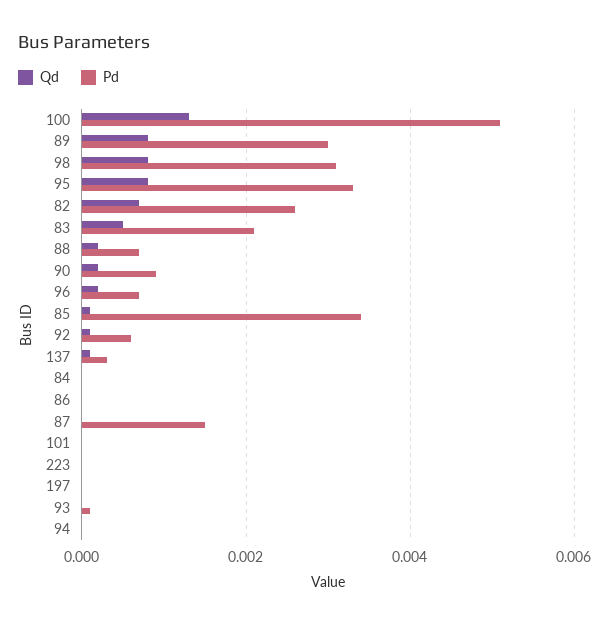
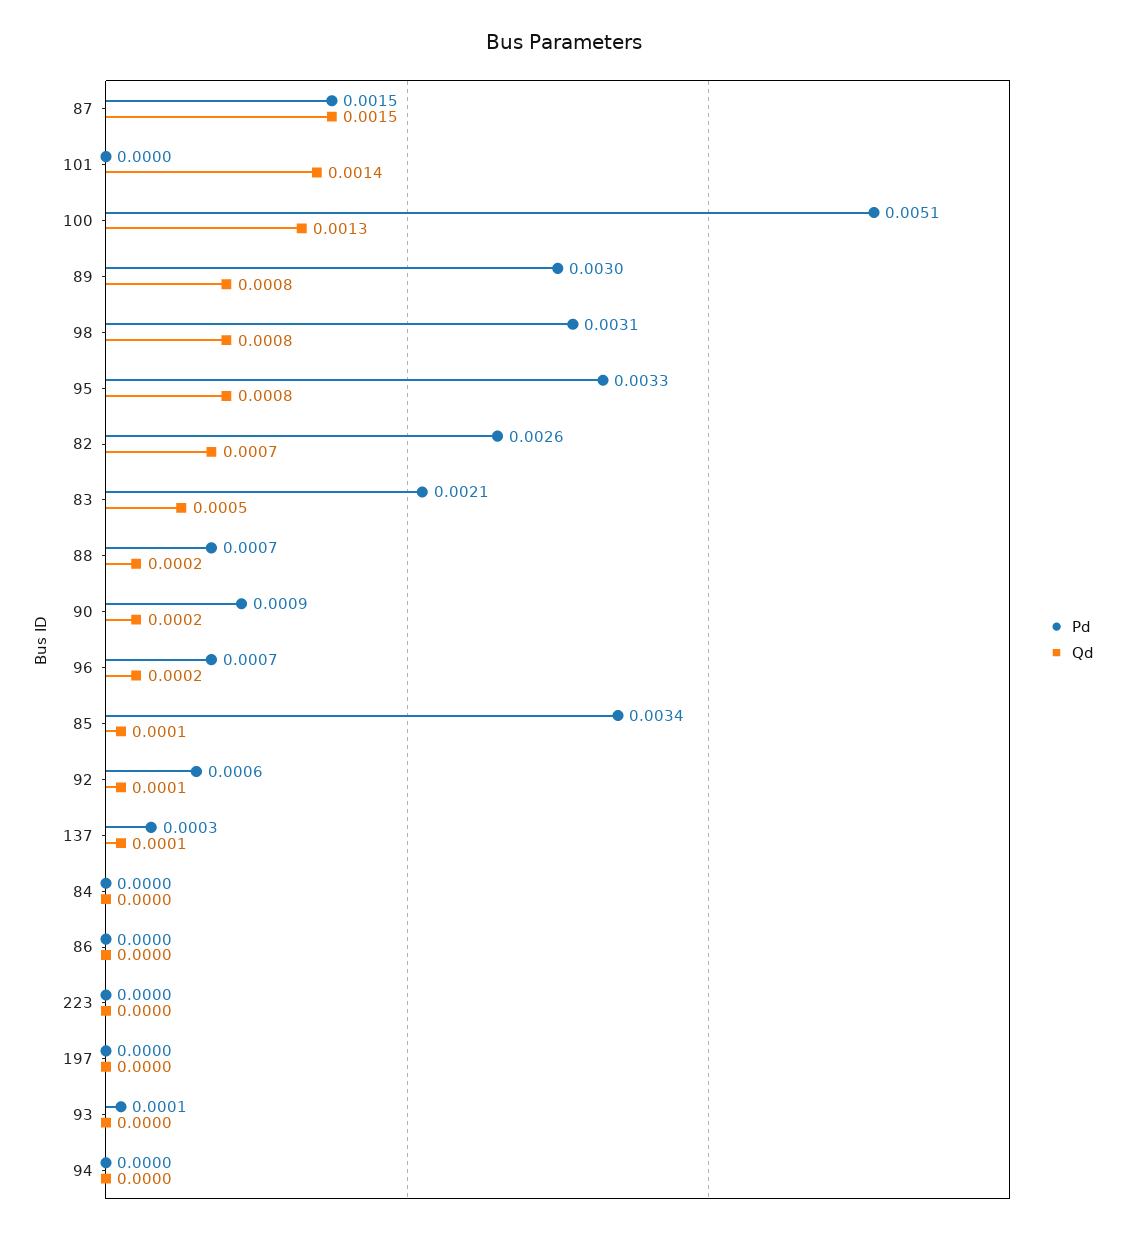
Qd, 87: 0 -> 0.0015
Qd, 101: 0 -> 0.0014

